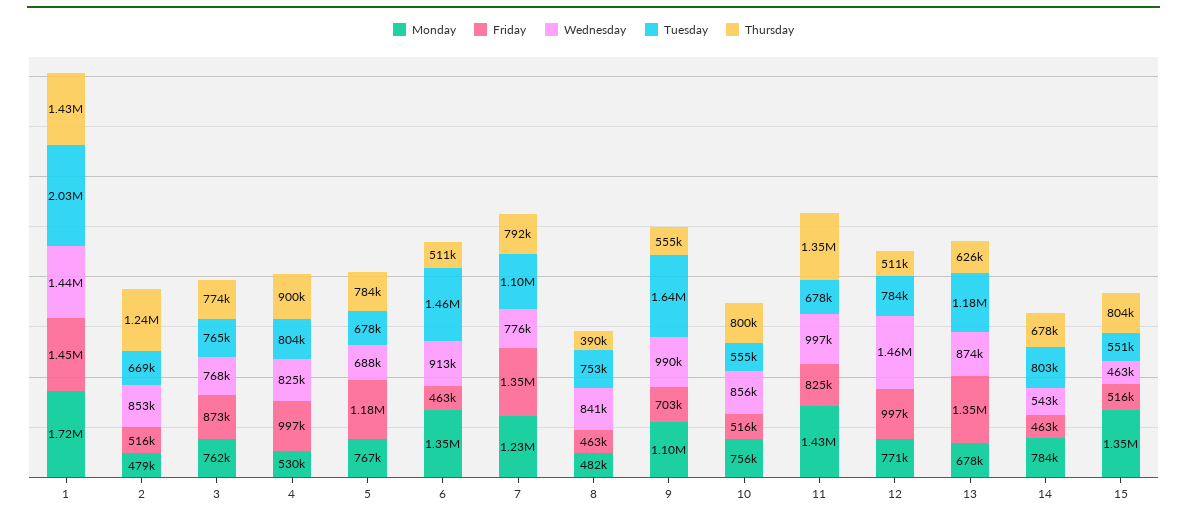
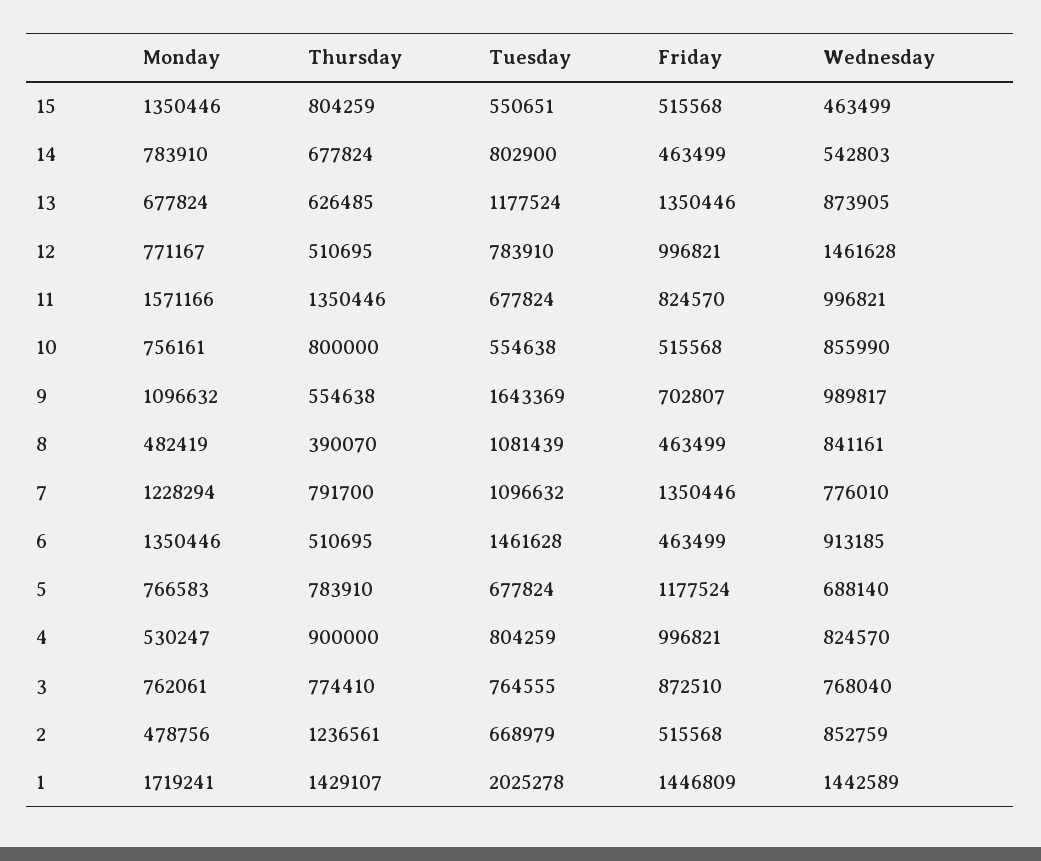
Tuesday, 8: 753000 -> 1081439
Monday, 11: 1430000 -> 1571166

